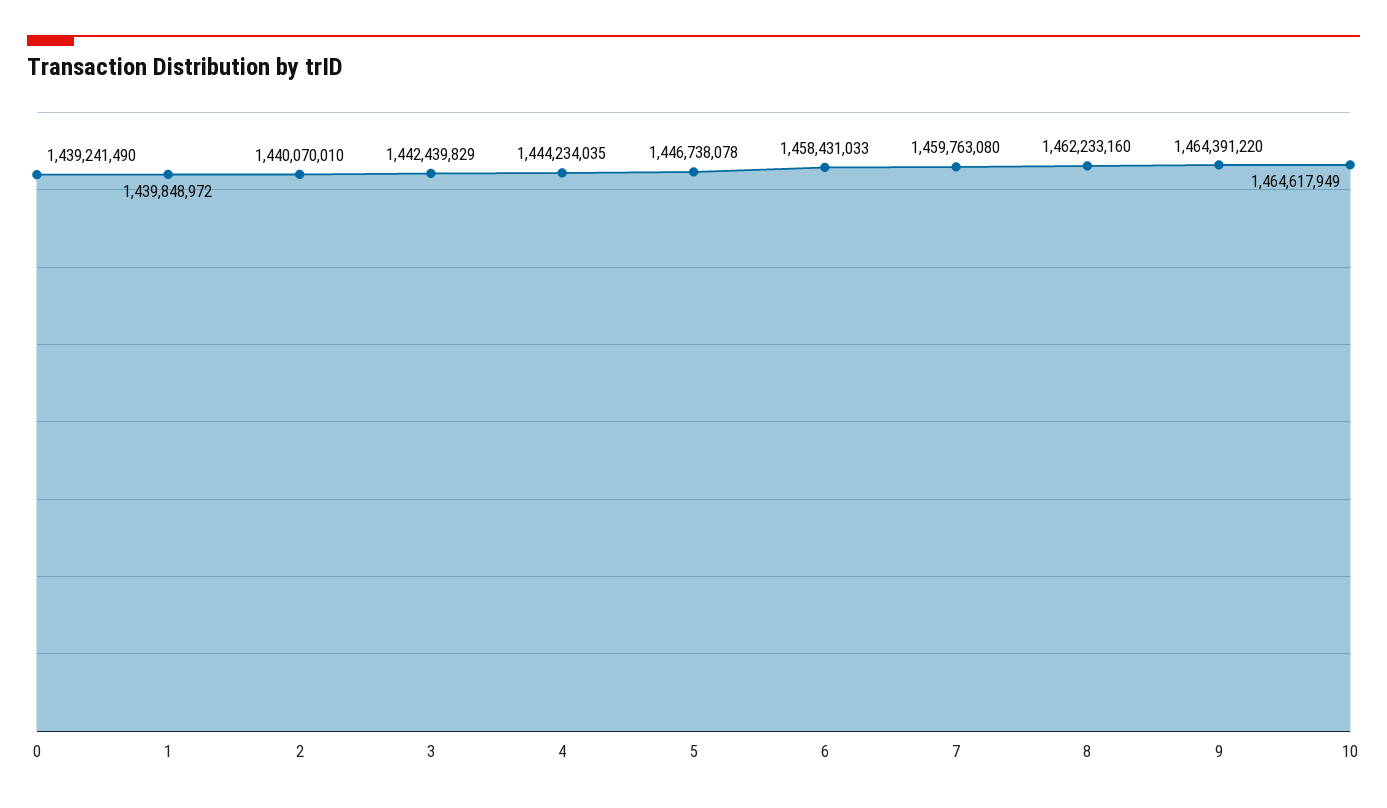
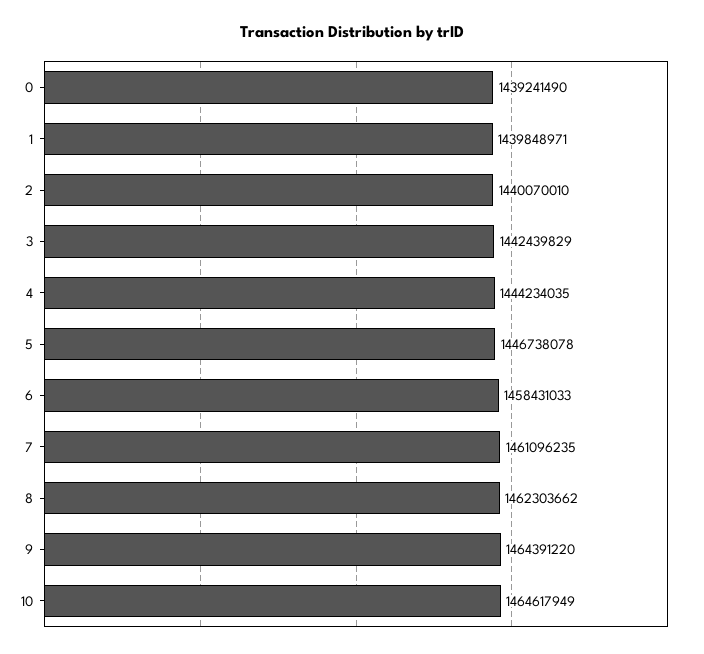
1: 1439848972 -> 1439848971
7: 1459763080 -> 1461096235
8: 1462233160 -> 1462303662

